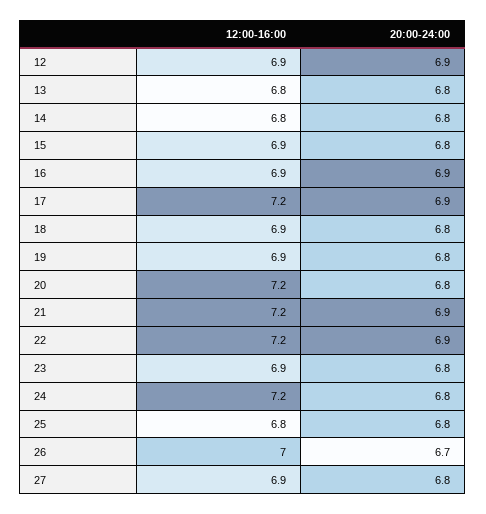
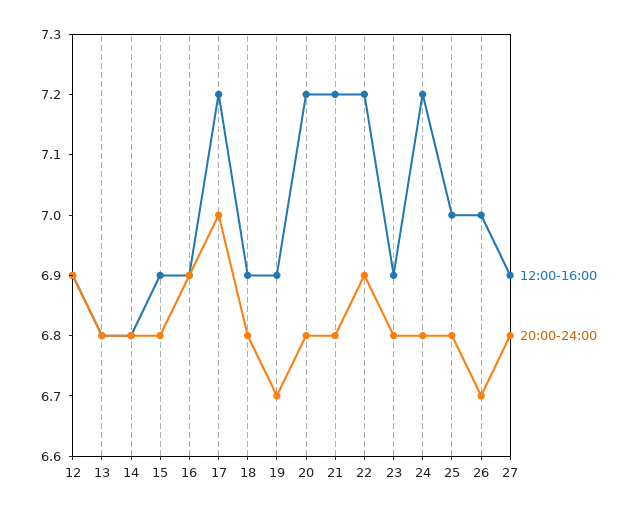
20:00-24:00, 17: 6.9 -> 7
20:00-24:00, 19: 6.8 -> 6.7
20:00-24:00, 21: 6.9 -> 6.8
12:00-16:00, 25: 6.8 -> 7

